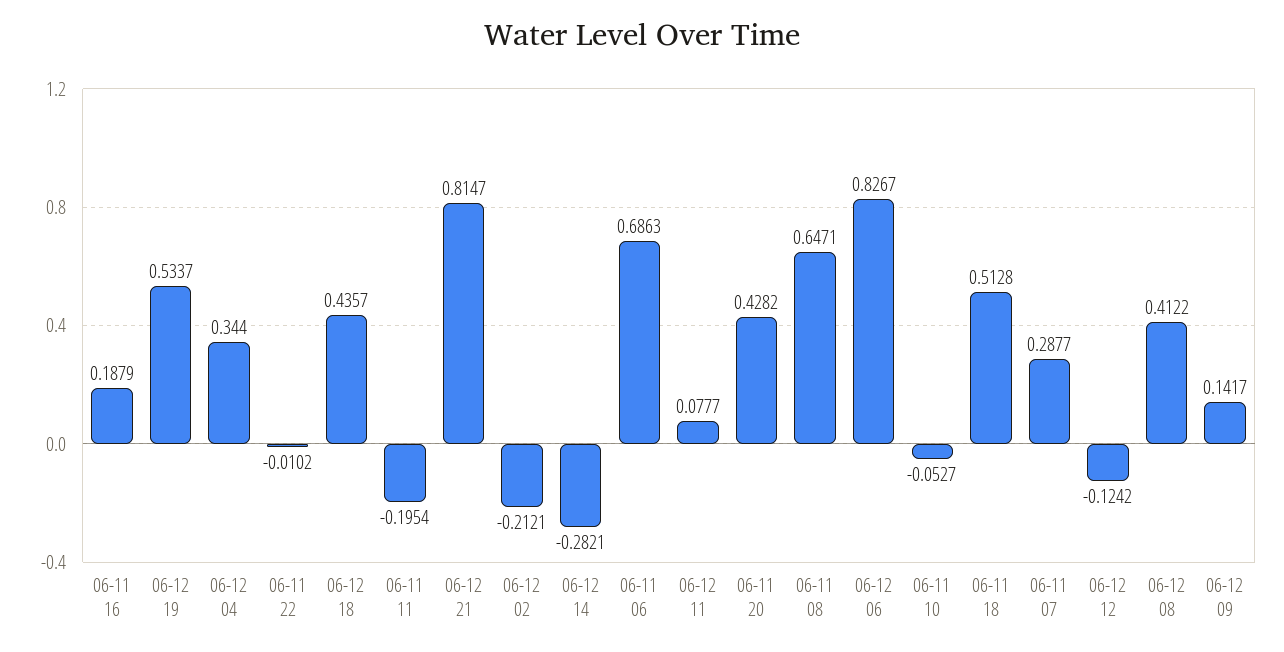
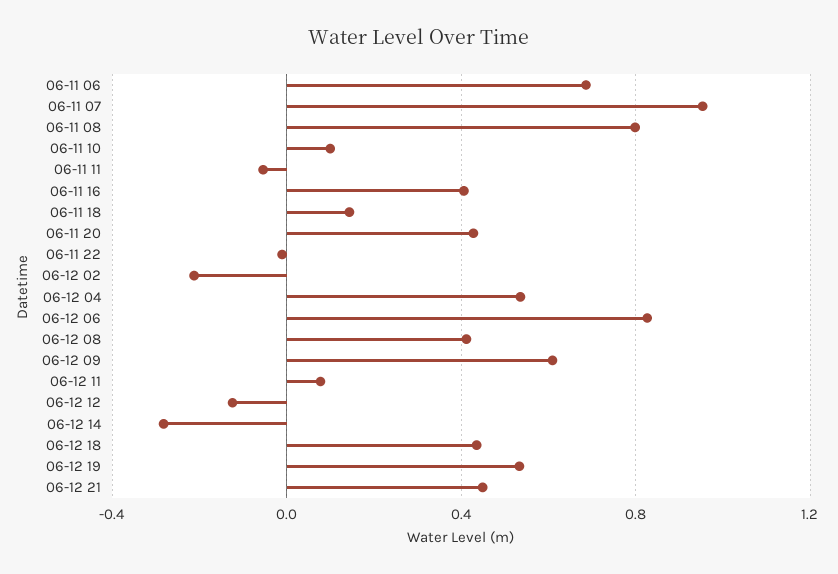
06-11 16: 0.1879 -> 0.4
06-12 04: 0.344 -> 0.55
06-11 11: -0.1954 -> -0.05
06-12 21: 0.8147 -> 0.45
06-11 08: 0.6471 -> 0.8
06-11 10: -0.0527 -> 0.1
06-11 18: 0.5128 -> 0.15
06-11 07: 0.2877 -> 0.95
06-12 09: 0.1417 -> 0.6

